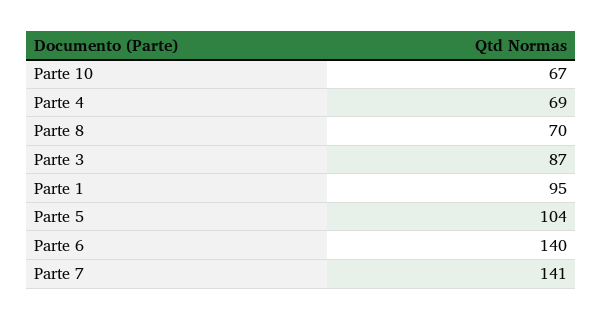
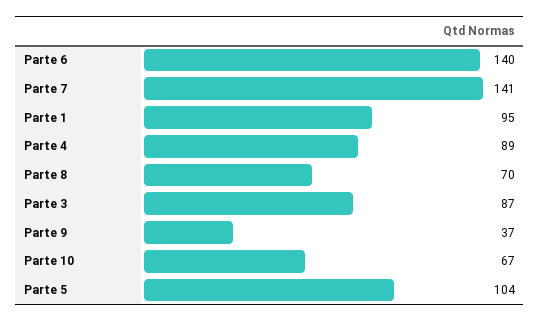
Parte 4: 69 -> 89
Parte 9: none -> 37

